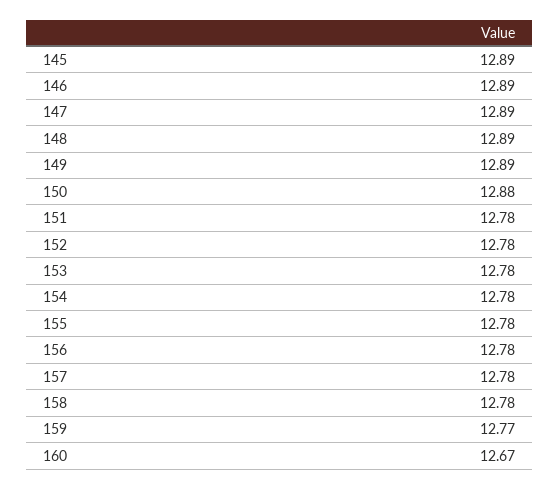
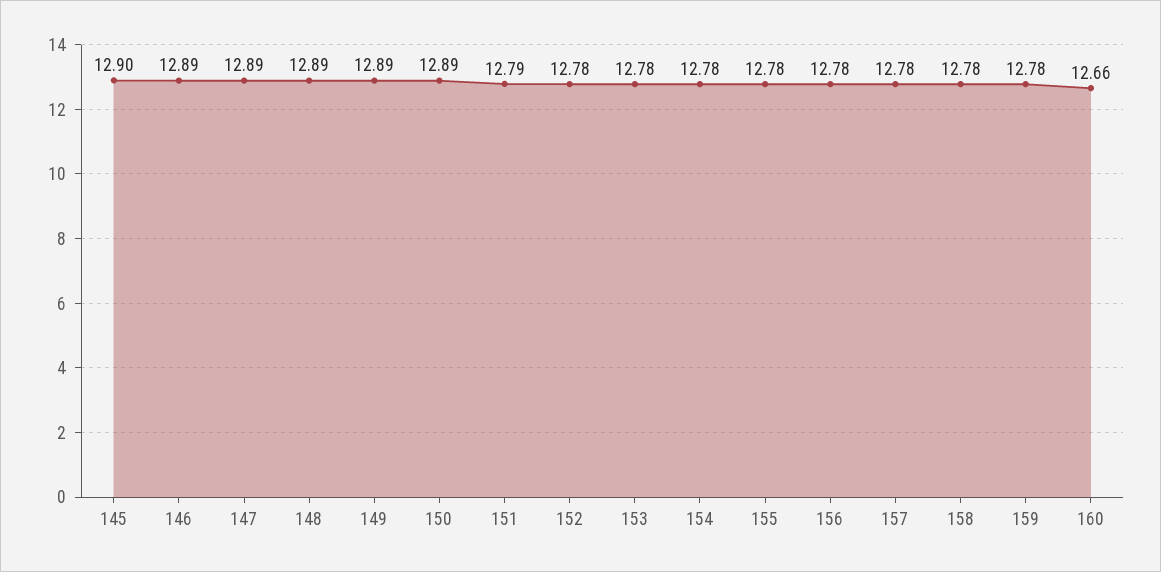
145: 12.89 -> 12.9
150: 12.88 -> 12.89
151: 12.78 -> 12.79
159: 12.77 -> 12.78
160: 12.67 -> 12.66

